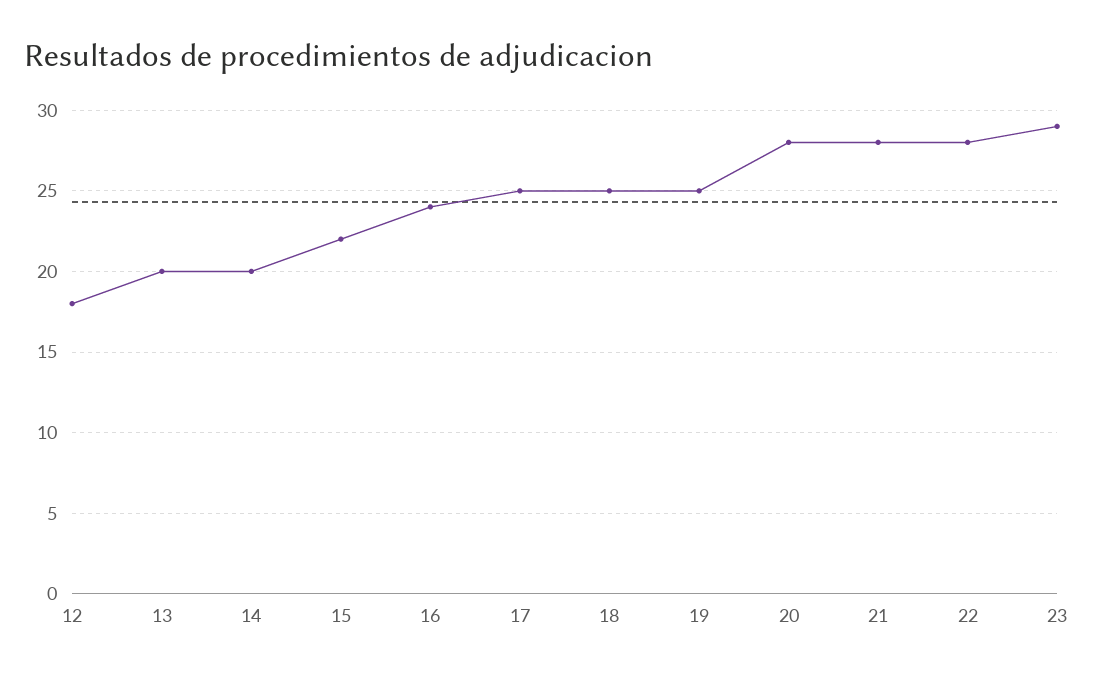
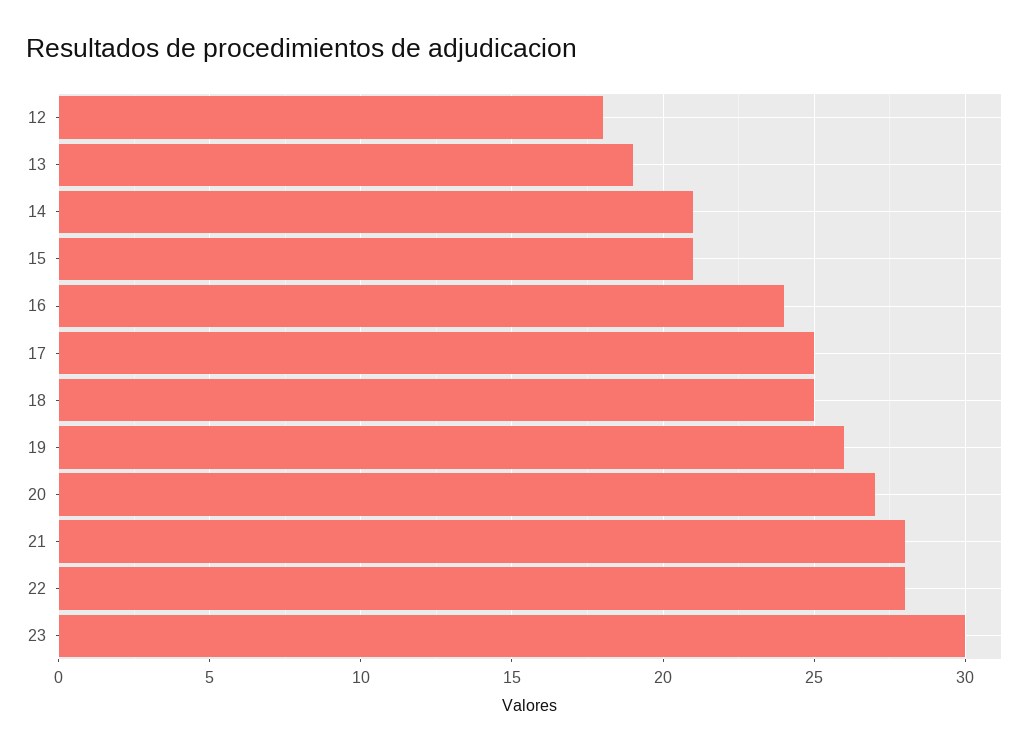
13: 20 -> 19
14: 20 -> 21
15: 22 -> 21
19: 25 -> 26
20: 28 -> 27
23: 29 -> 30

